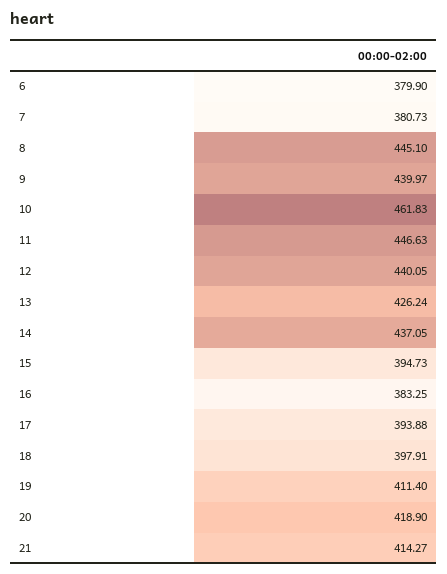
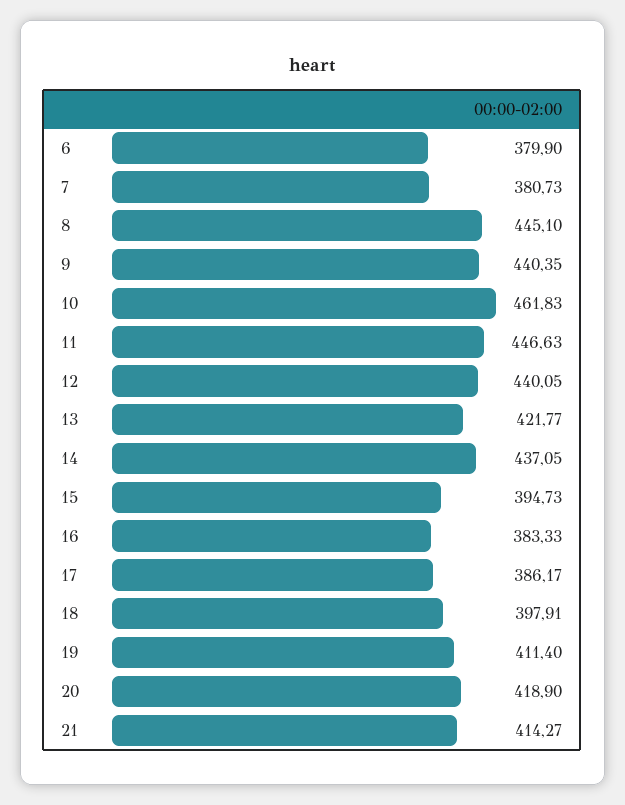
9: 439.97 -> 440.35
13: 426.24 -> 421.77
16: 383.25 -> 383.33
17: 393.88 -> 386.17

